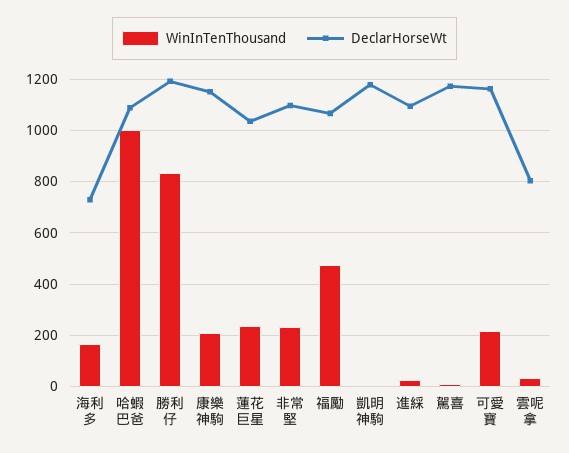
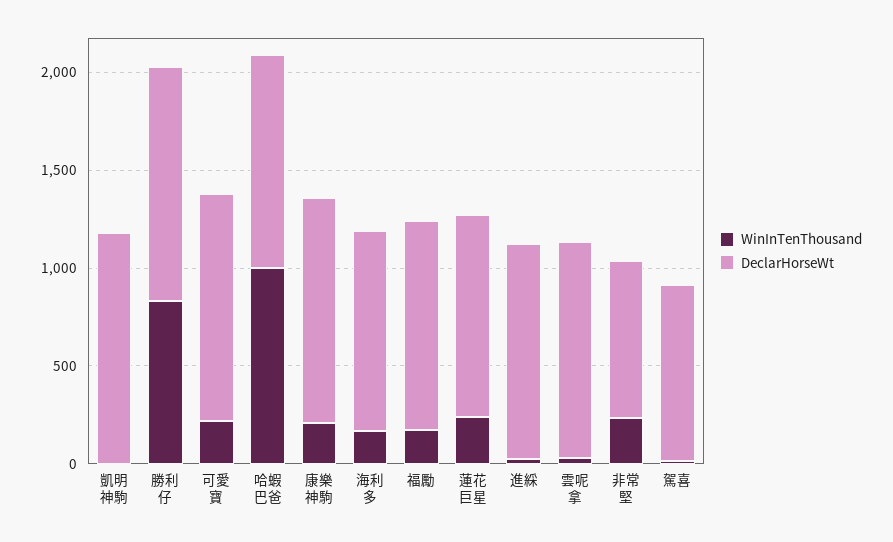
DeclarHorseWt, 海利多: 725 -> 1000
DeclarHorseWt, 非常堅: 1100 -> 800
WinInTenThousand, 福勵: 475 -> 200
DeclarHorseWt, 駕喜: 1175 -> 900
DeclarHorseWt, 雲呢拿: 800 -> 1100

